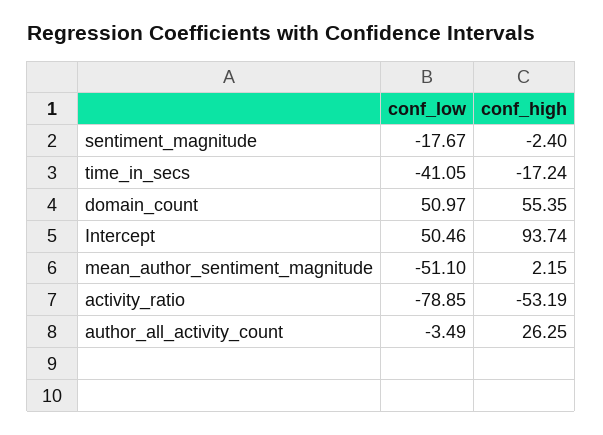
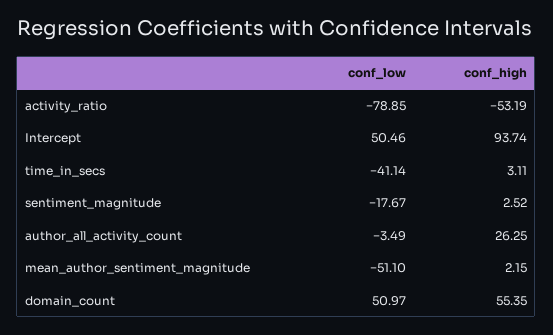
conf_high, sentiment_magnitude: -2.4 -> 2.52
conf_low, time_in_secs: -41.05 -> -41.14
conf_high, time_in_secs: -17.24 -> 3.11

